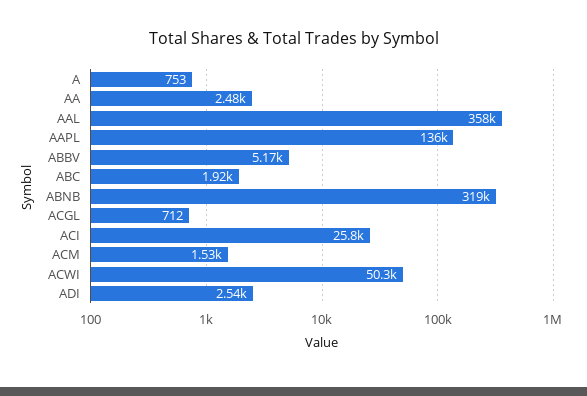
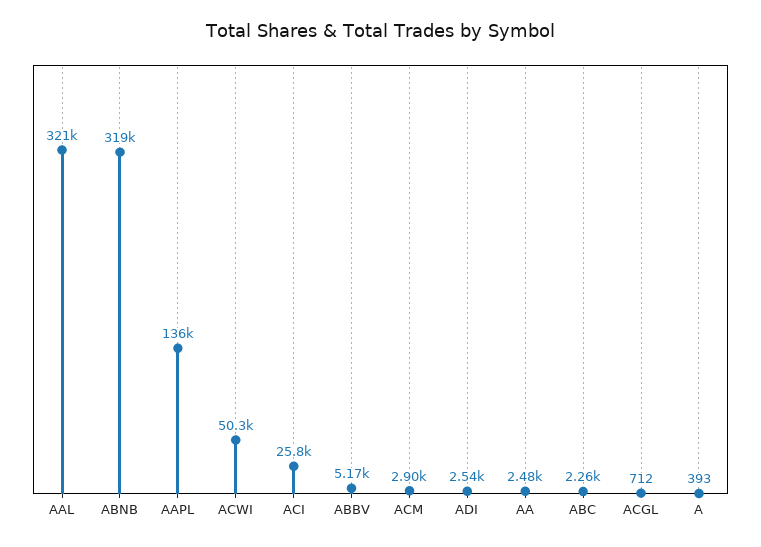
A: 753 -> 393
AAL: 358000 -> 321000
ABC: 1920 -> 2260
ACM: 1530 -> 2900

